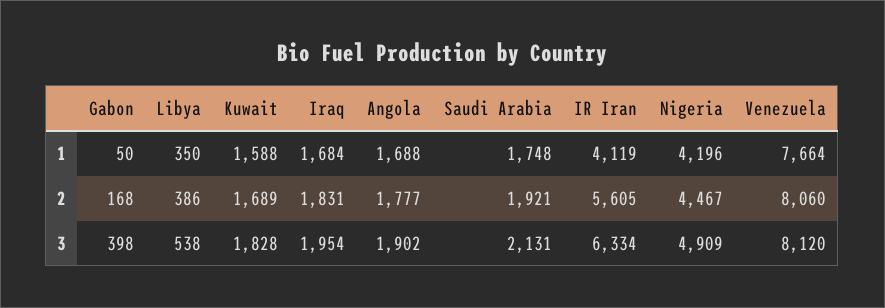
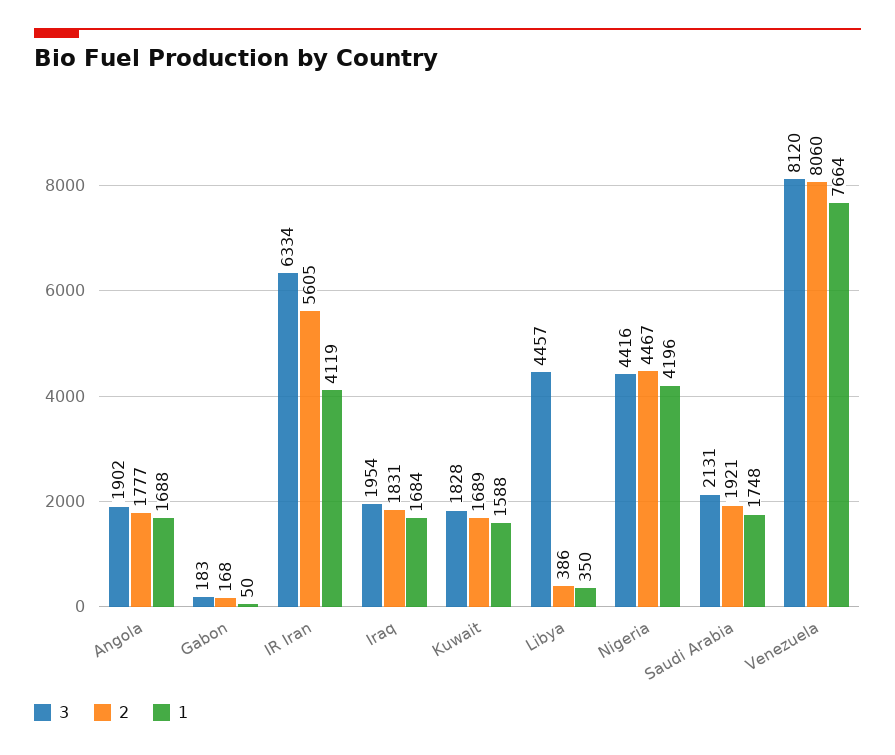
3, Gabon: 398 -> 183
3, Libya: 538 -> 4457
3, Nigeria: 4909 -> 4416

